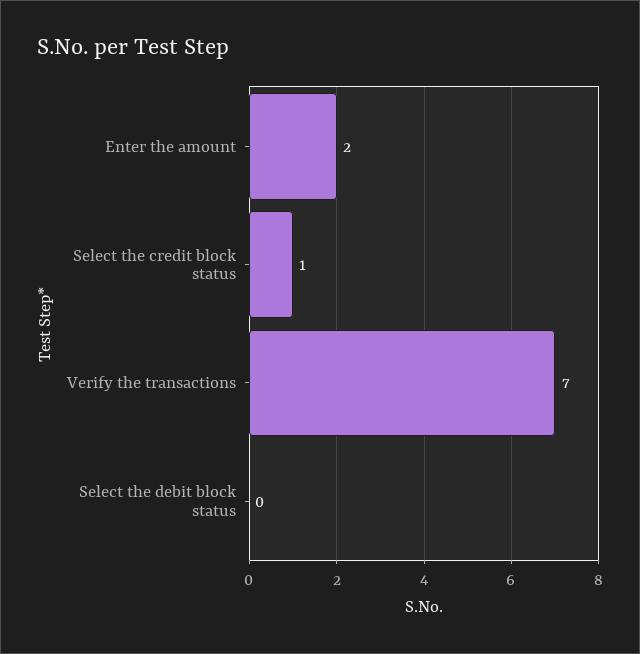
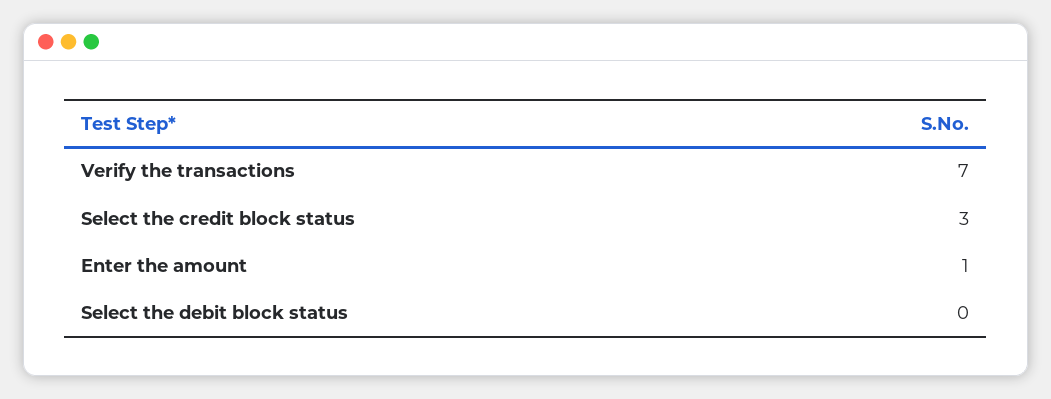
Enter the amount: 2 -> 1
Select the credit block status: 1 -> 3

